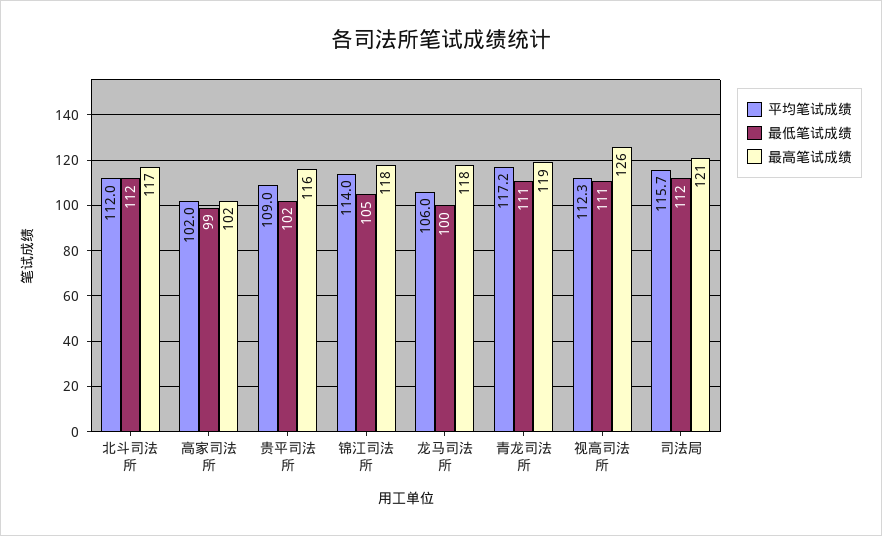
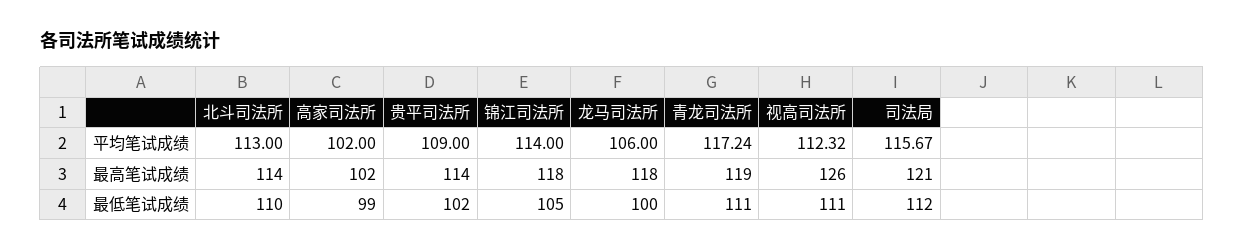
平均笔试成绩, 北斗司法所: 112 -> 113
最低笔试成绩, 北斗司法所: 112 -> 110
最高笔试成绩, 北斗司法所: 117 -> 114
最高笔试成绩, 贵平司法所: 116 -> 114

